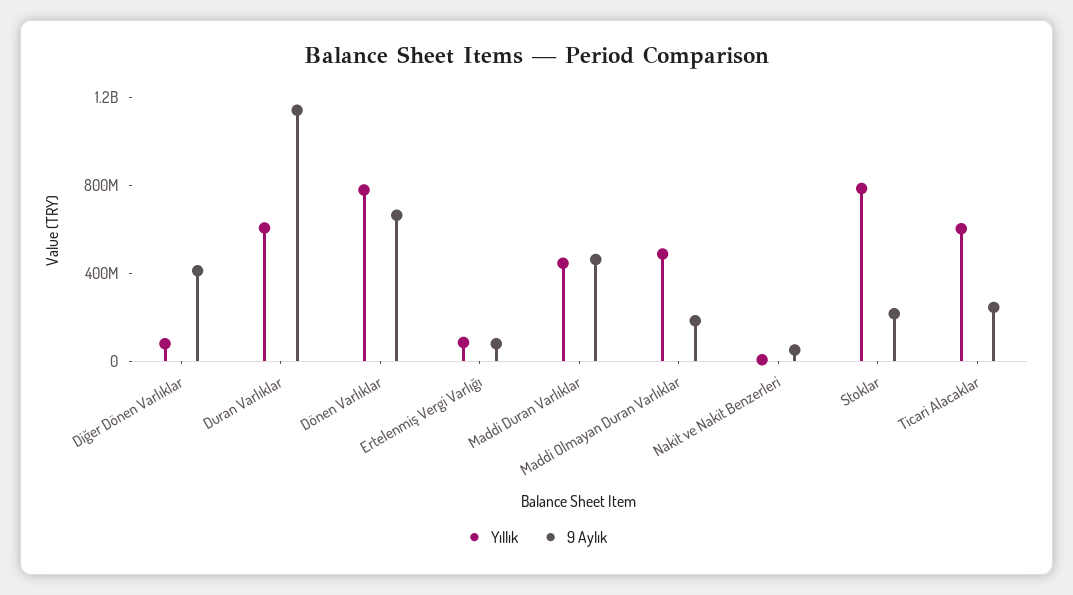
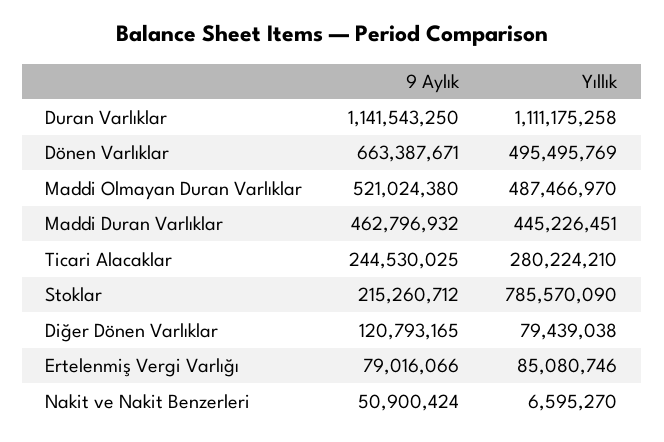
9 Aylık, Diğer Dönen Varlıklar: 400000000 -> 120793165
Yıllık, Duran Varlıklar: 600000000 -> 1111175258
Yıllık, Dönen Varlıklar: 800000000 -> 495495769
9 Aylık, Maddi Olmayan Duran Varlıklar: 200000000 -> 521024380
Yıllık, Ticari Alacaklar: 600000000 -> 280224210

